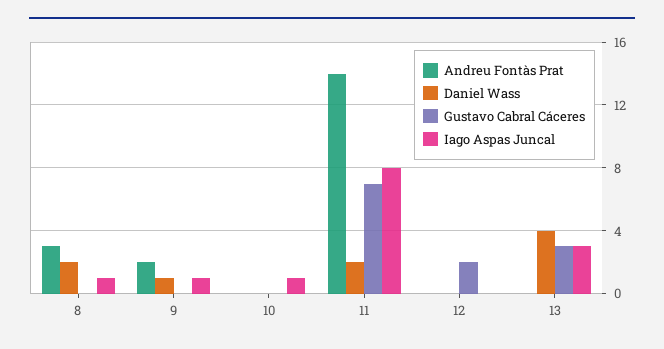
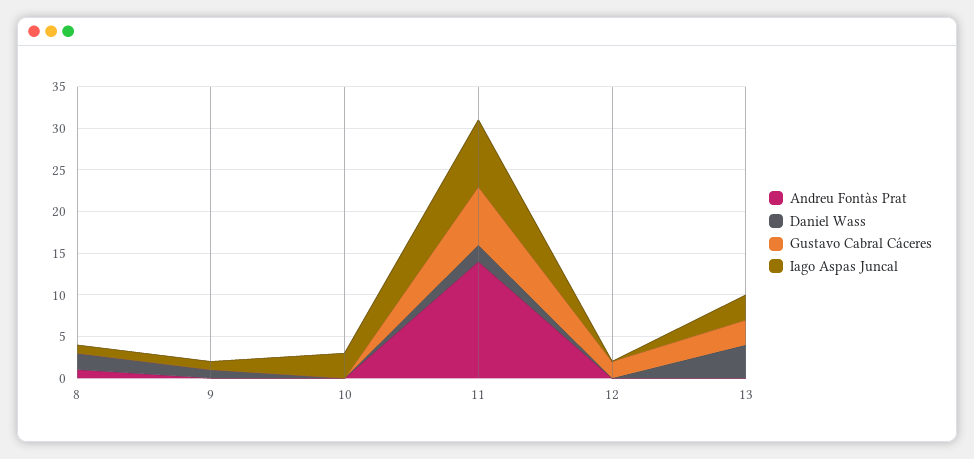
Andreu Fontàs Prat, 8: 3 -> 1
Andreu Fontàs Prat, 9: 2 -> 0
Iago Aspas Juncal, 10: 1 -> 3

